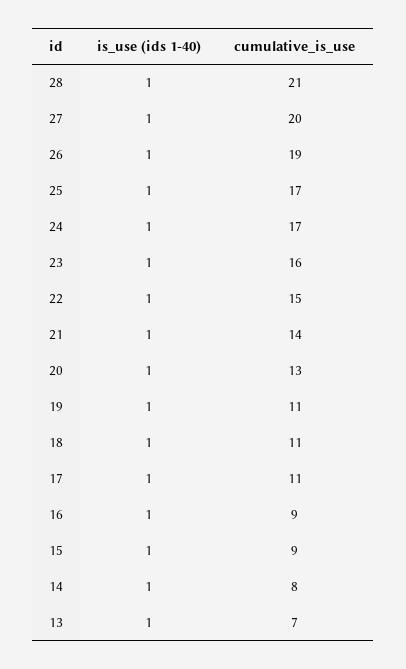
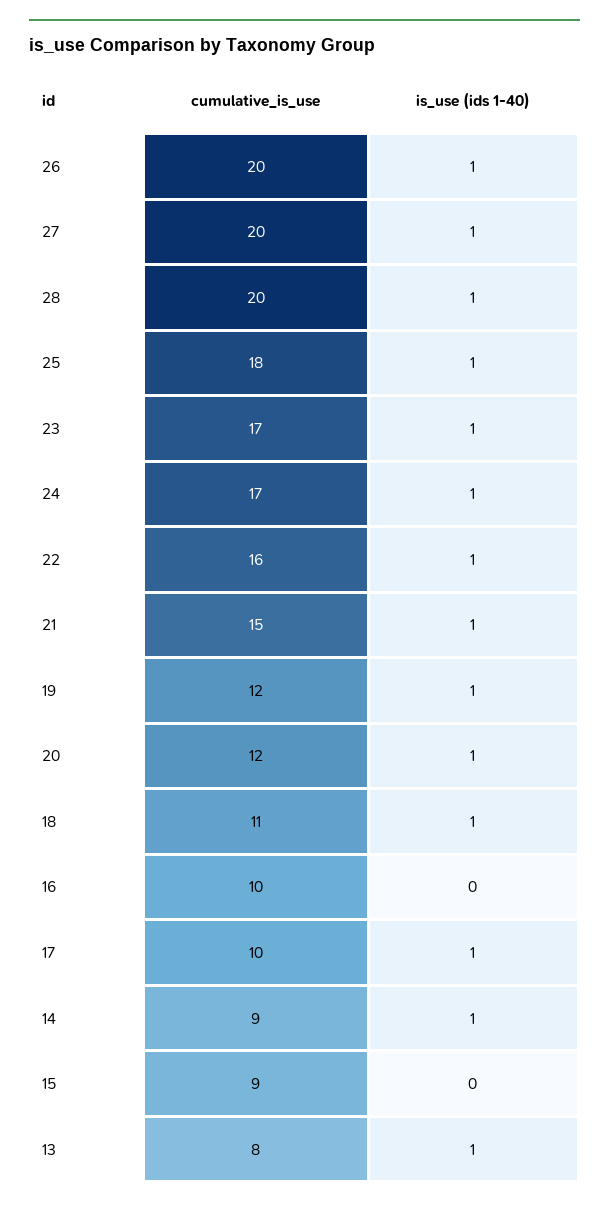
cumulative_is_use, 28: 21 -> 20
cumulative_is_use, 26: 19 -> 20
cumulative_is_use, 25: 17 -> 18
cumulative_is_use, 23: 16 -> 17
cumulative_is_use, 22: 15 -> 16
cumulative_is_use, 21: 14 -> 15
cumulative_is_use, 20: 13 -> 12
cumulative_is_use, 19: 11 -> 12
cumulative_is_use, 17: 11 -> 10
is_use (ids 1-40), 16: 1 -> 0
cumulative_is_use, 16: 9 -> 10
is_use (ids 1-40), 15: 1 -> 0
cumulative_is_use, 14: 8 -> 9
cumulative_is_use, 13: 7 -> 8

